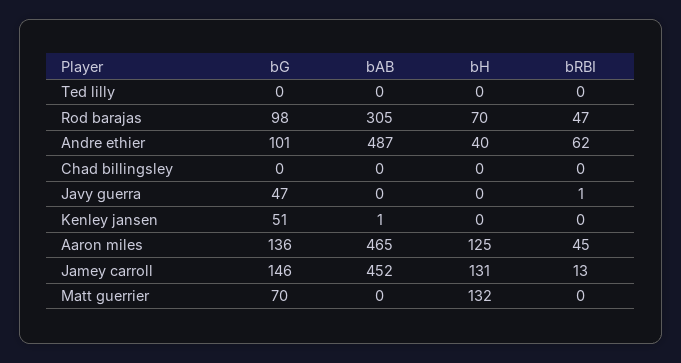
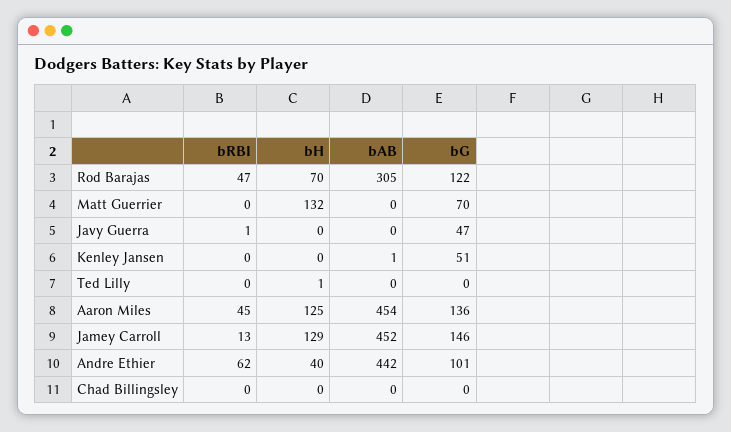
bH, Ted lilly: 0 -> 1
bG, Rod barajas: 98 -> 122
bAB, Andre ethier: 487 -> 442
bAB, Aaron miles: 465 -> 454
bH, Jamey carroll: 131 -> 129

